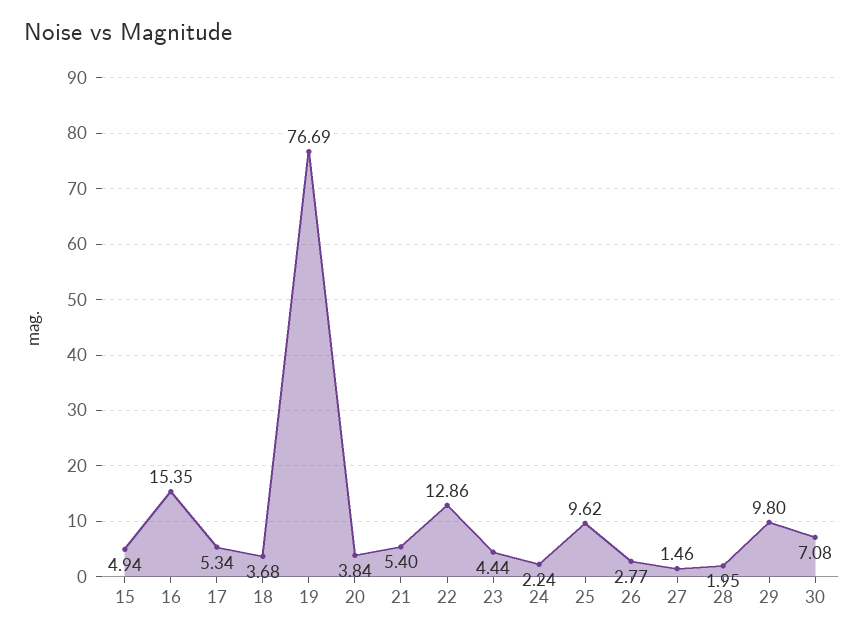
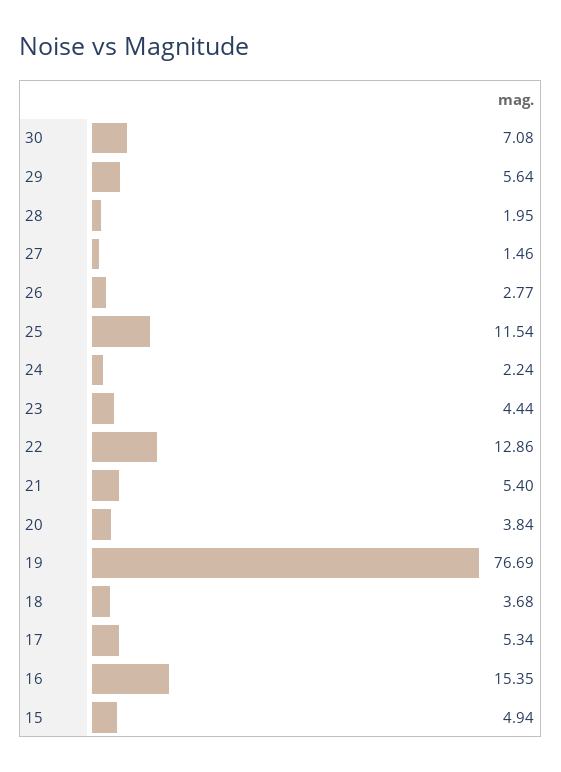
25: 9.62 -> 11.54
29: 9.8 -> 5.64

